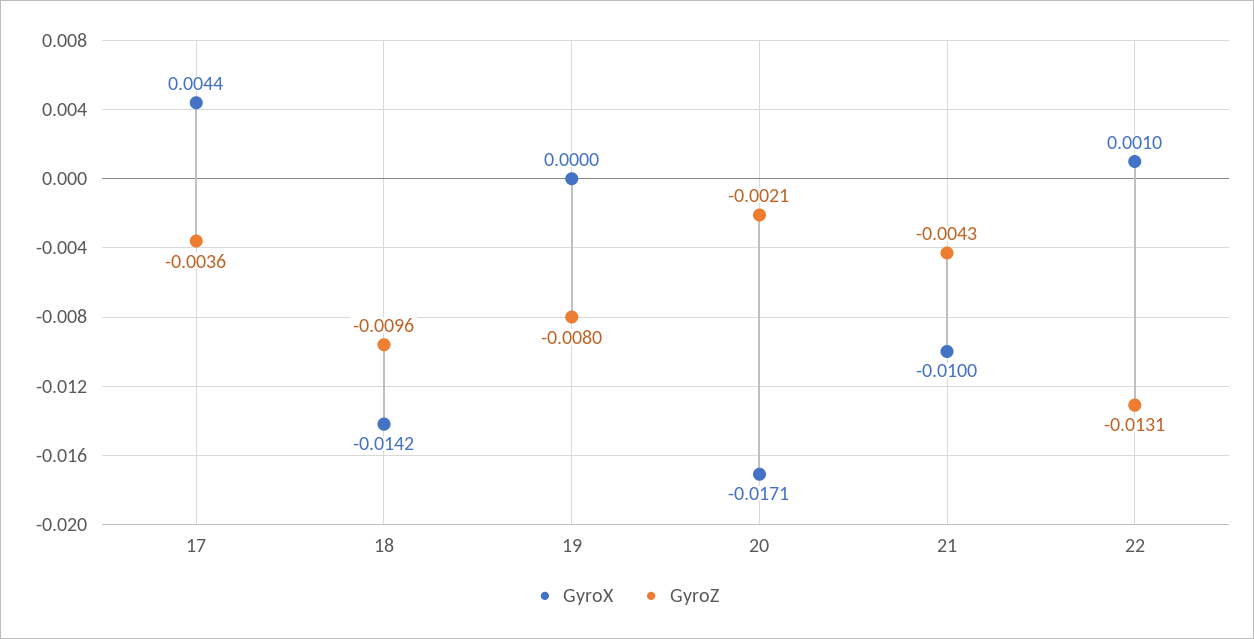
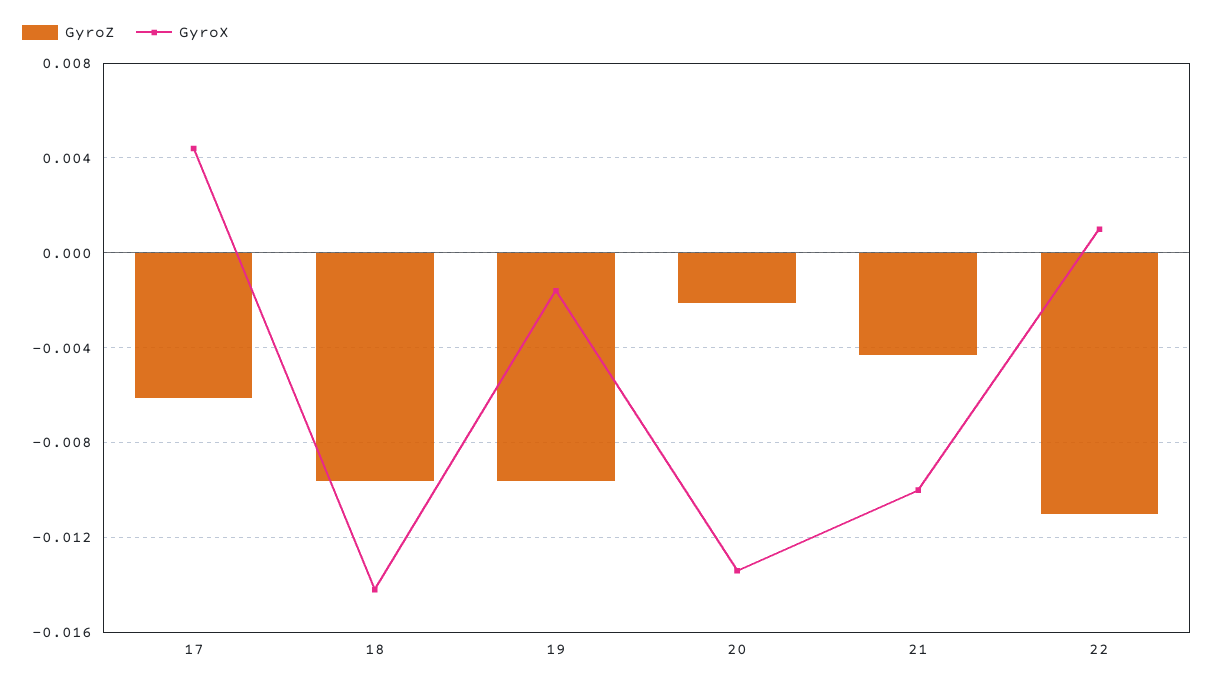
GyroZ, 17: -0.0036 -> -0.006
GyroX, 19: 0 -> -0.0015
GyroZ, 19: -0.008 -> -0.0095
GyroX, 20: -0.0171 -> -0.0135
GyroZ, 22: -0.0131 -> -0.011

